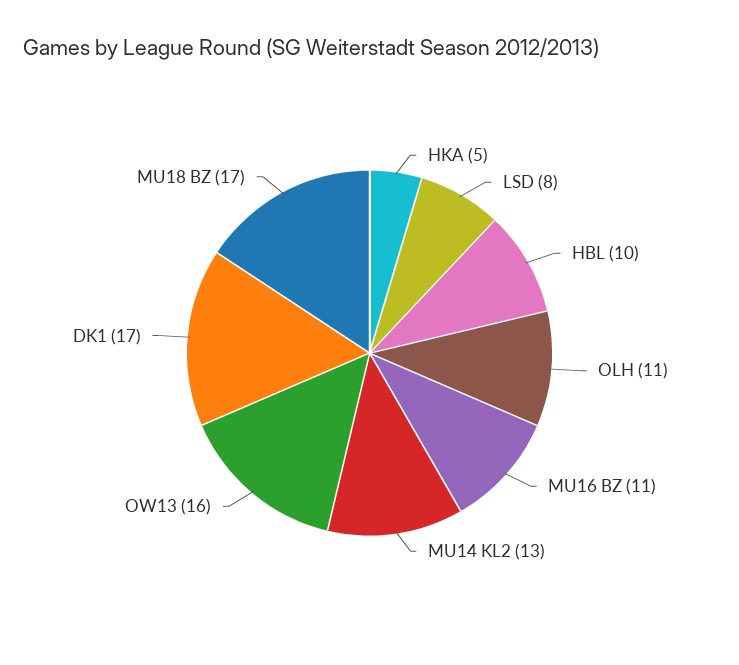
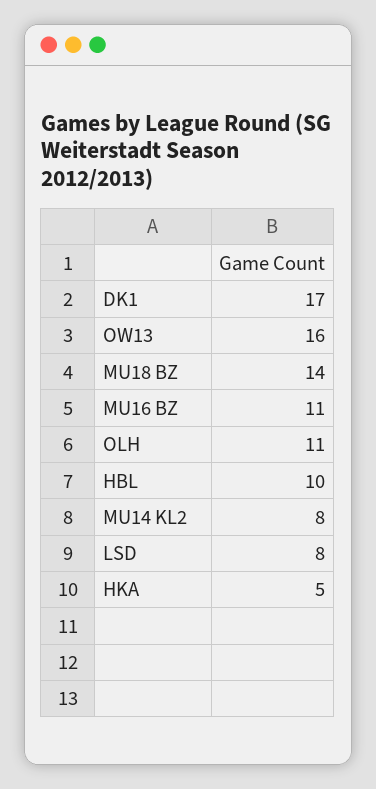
MU14 KL2: 13 -> 8
MU18 BZ: 17 -> 14

